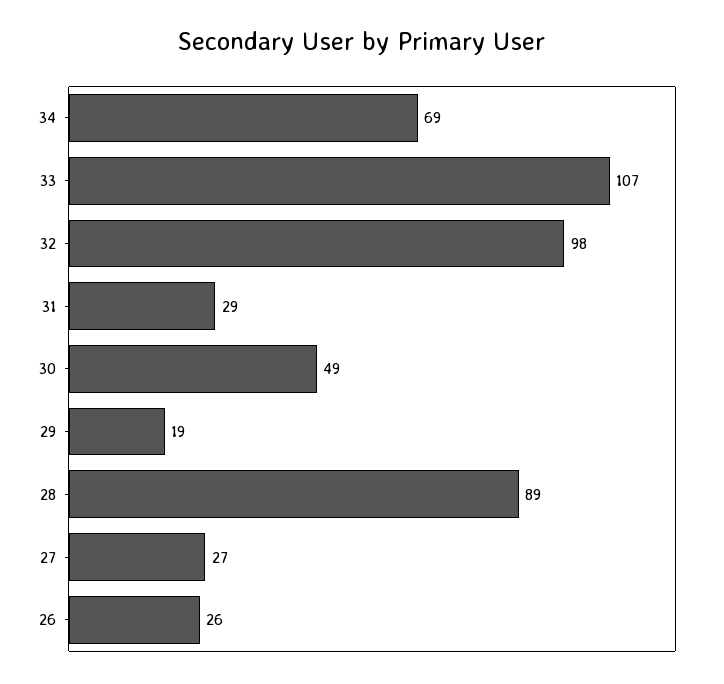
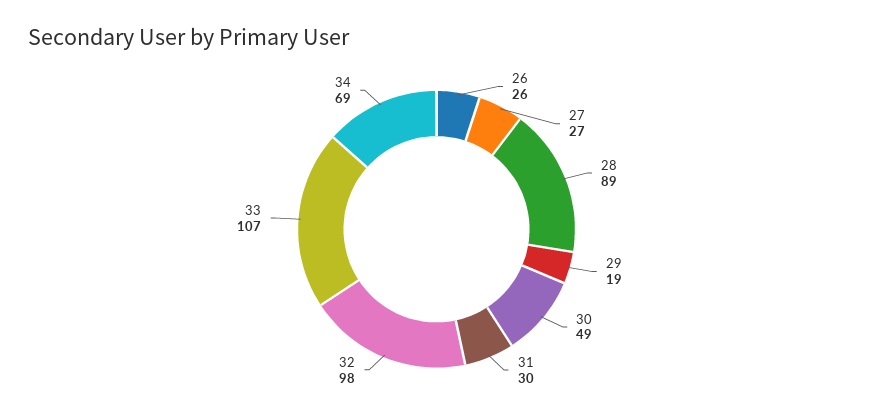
31: 29 -> 30

